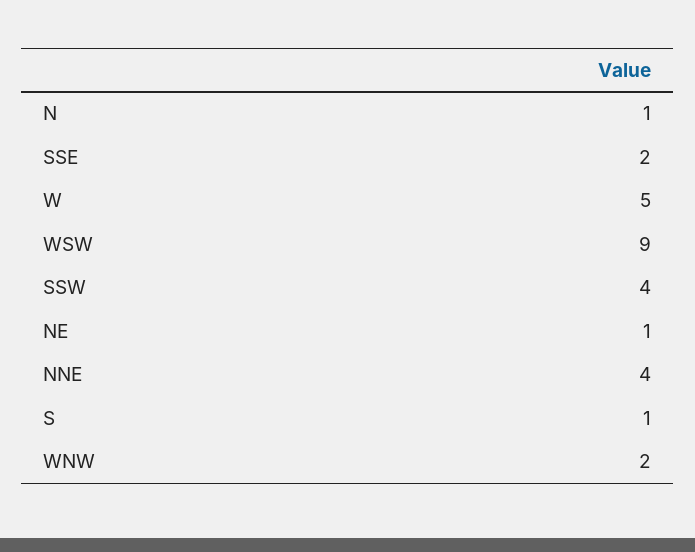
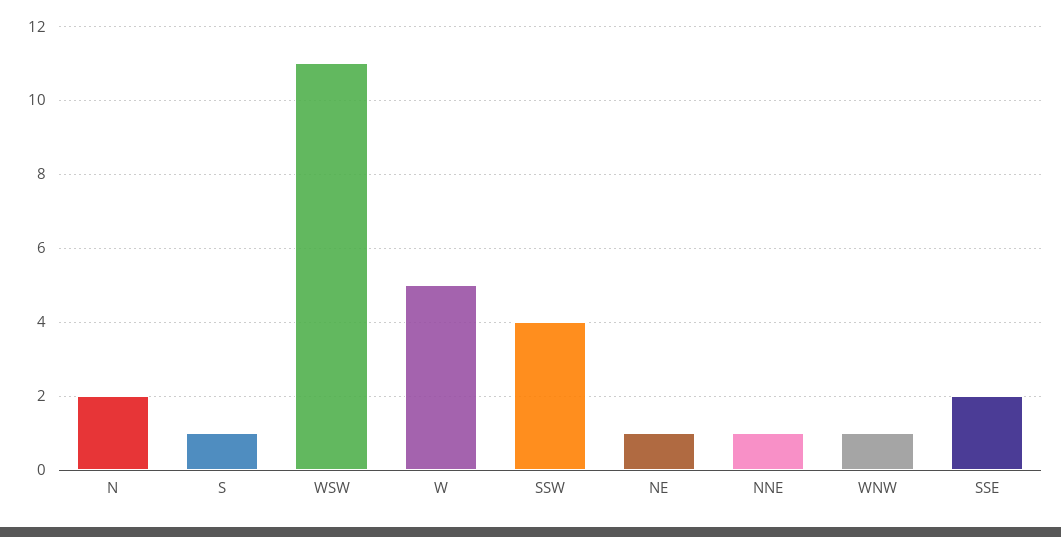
N: 1 -> 2
WSW: 9 -> 11
NNE: 4 -> 1
WNW: 2 -> 1

